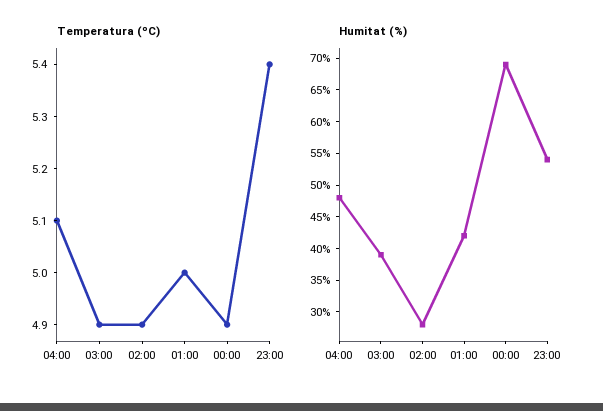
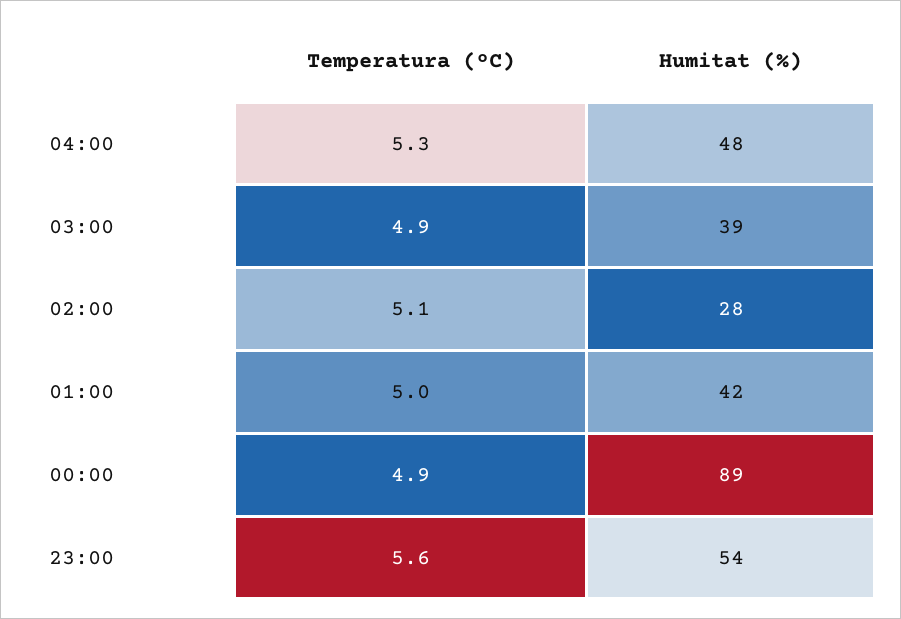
Temperatura (ºC), 04:00: 5.1 -> 5.3
Temperatura (ºC), 02:00: 4.9 -> 5.1
Temperatura (ºC), 23:00: 5.4 -> 5.6
Humitat (%), 00:00: 70 -> 89

